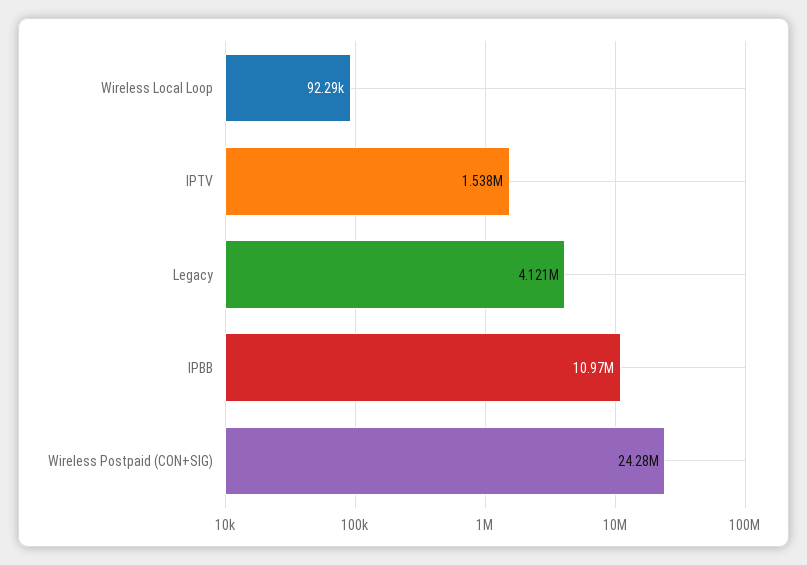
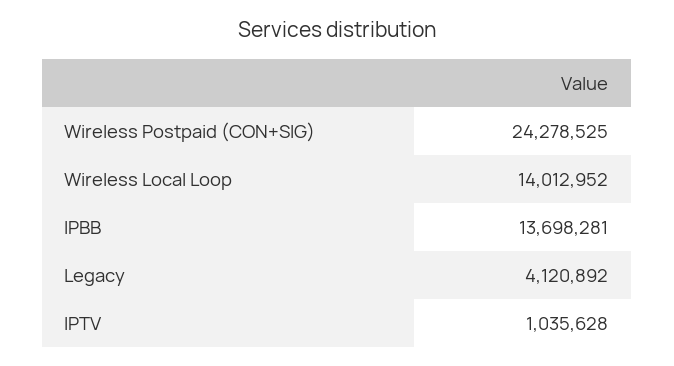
Wireless Local Loop: 92290 -> 14012952
IPTV: 1538000 -> 1035628
IPBB: 10970000 -> 13698281

